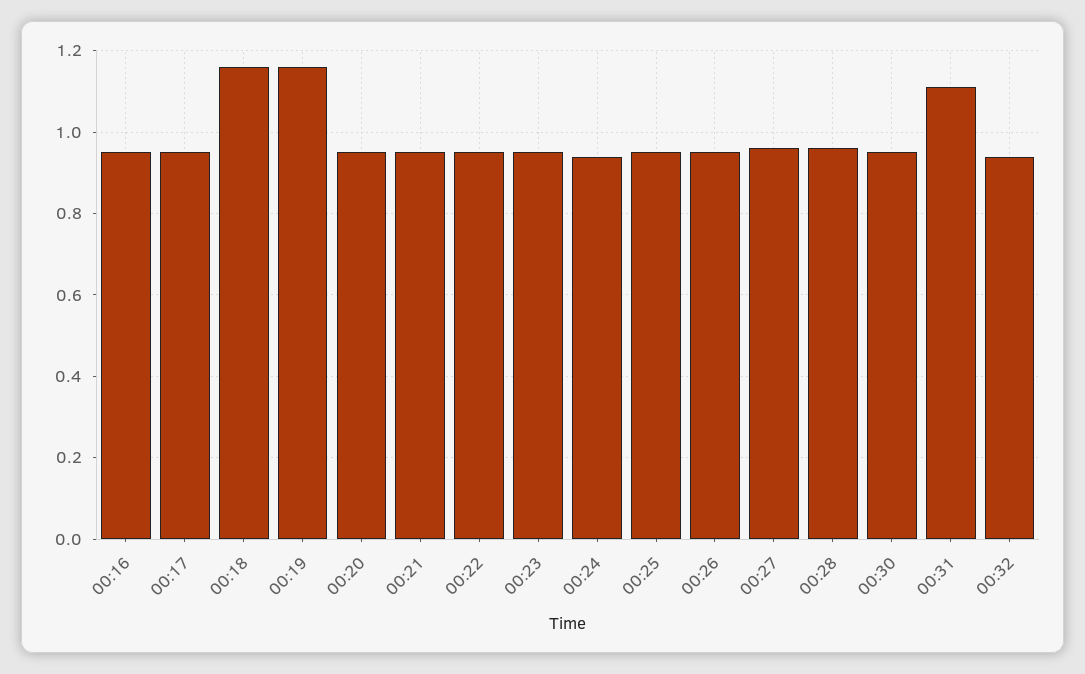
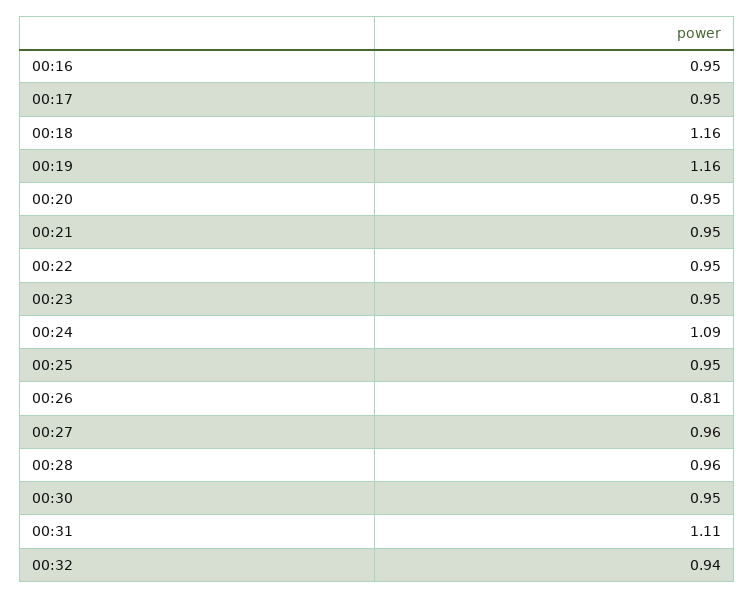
00:24: 0.95 -> 1.09
00:26: 0.95 -> 0.81

